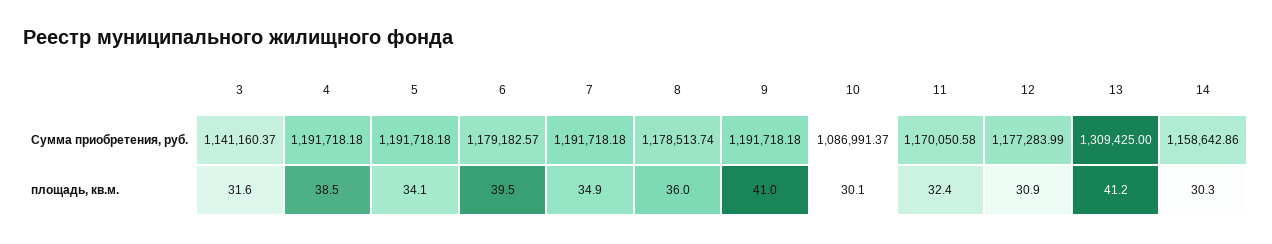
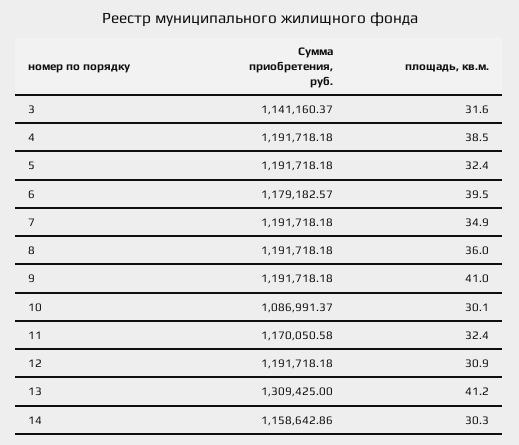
8, Сумма приобретения, руб.: 1178513.74 -> 1191718.18
12, Сумма приобретения, руб.: 1177283.99 -> 1191718.18
5, площадь, кв.м.: 34.1 -> 32.4

